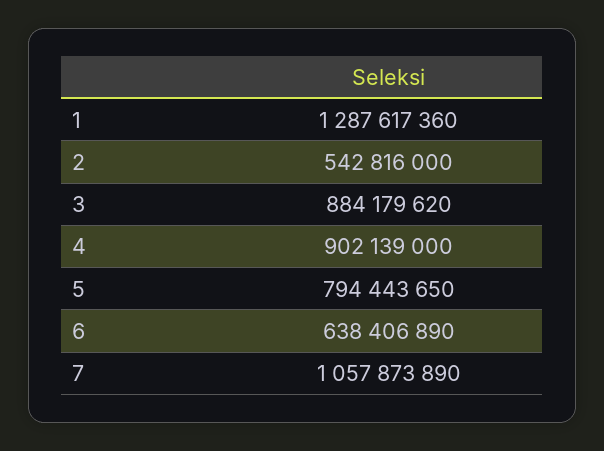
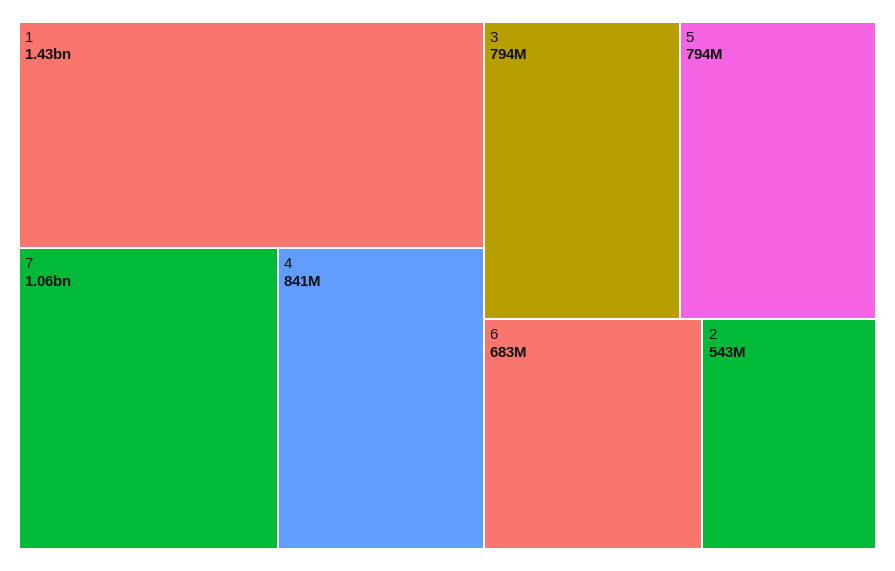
1: 1287617360 -> 1430000000
3: 884179620 -> 794000000
4: 902139000 -> 841000000
6: 638406890 -> 683000000

